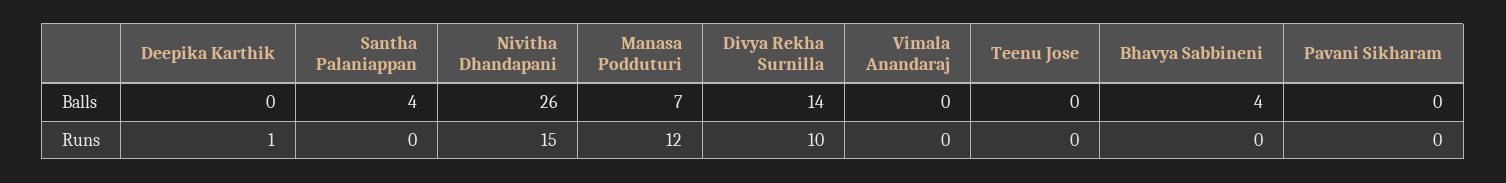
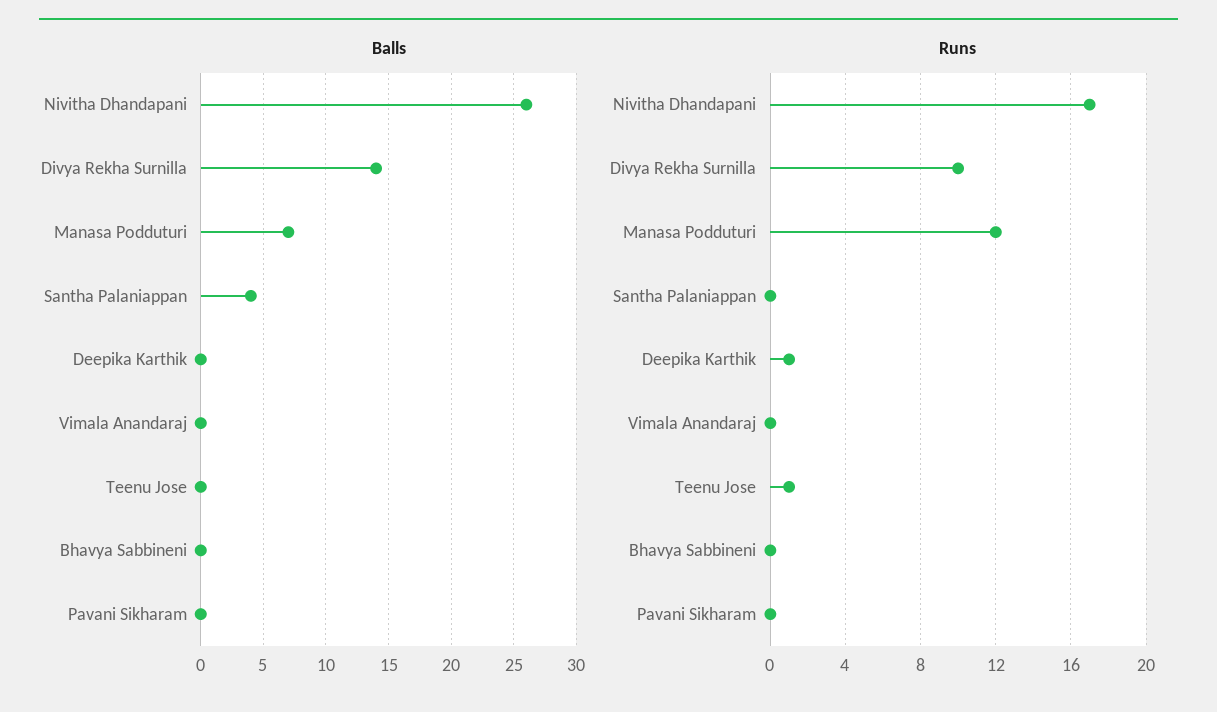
Balls, Bhavya Sabbineni: 4 -> 0
Runs, Nivitha Dhandapani: 15 -> 17
Runs, Teenu Jose: 0 -> 1

